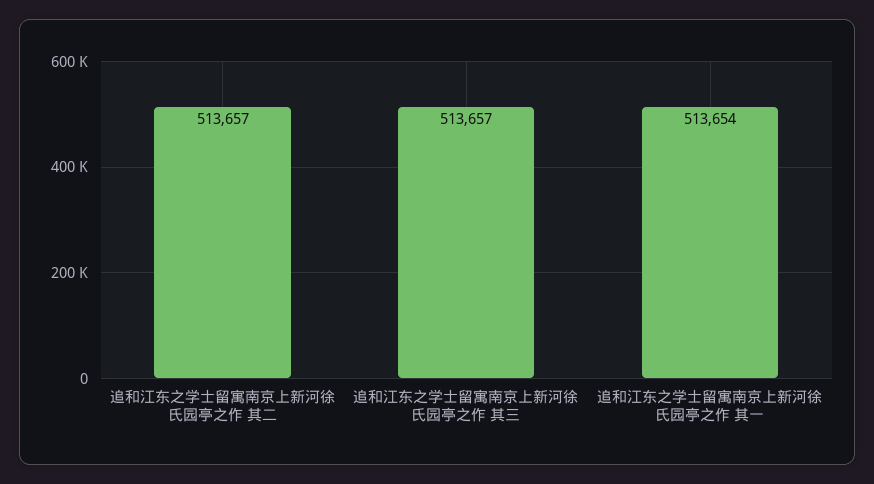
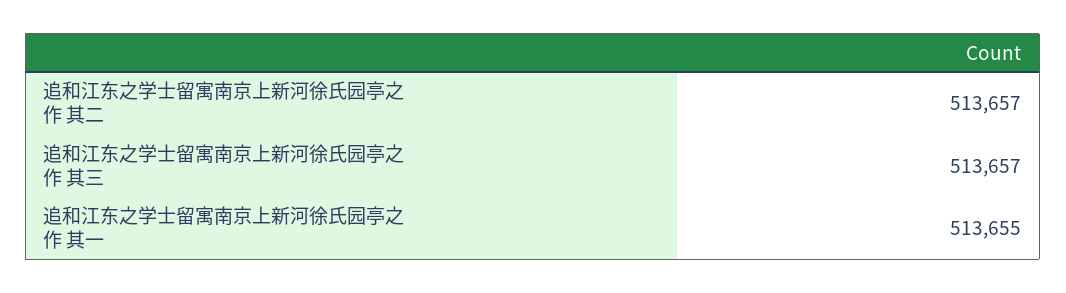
追和江东之学士留寓南京上新河徐氏园亭之作 其一: 513654 -> 513655

